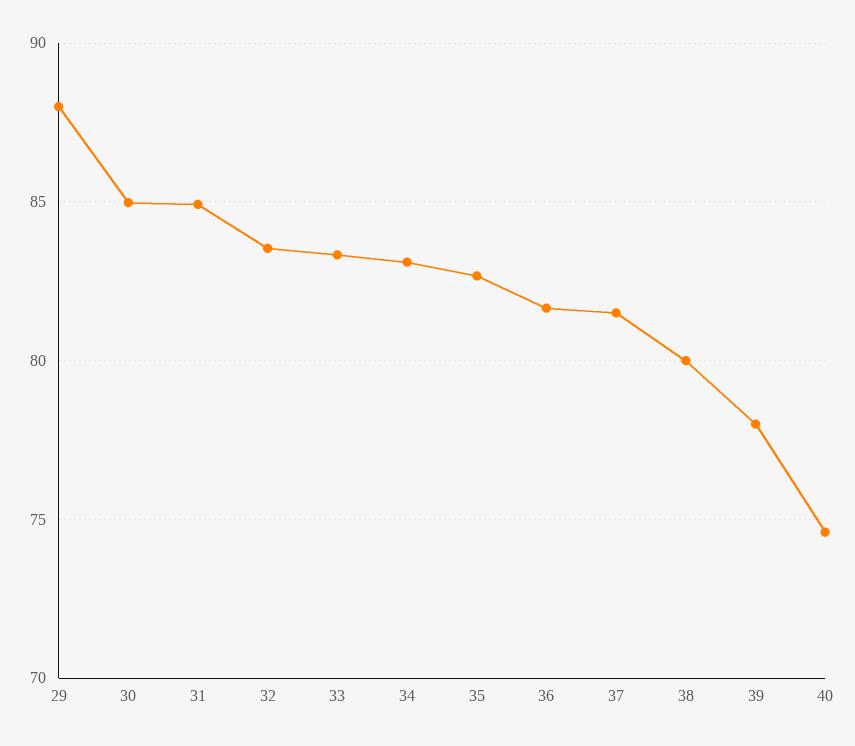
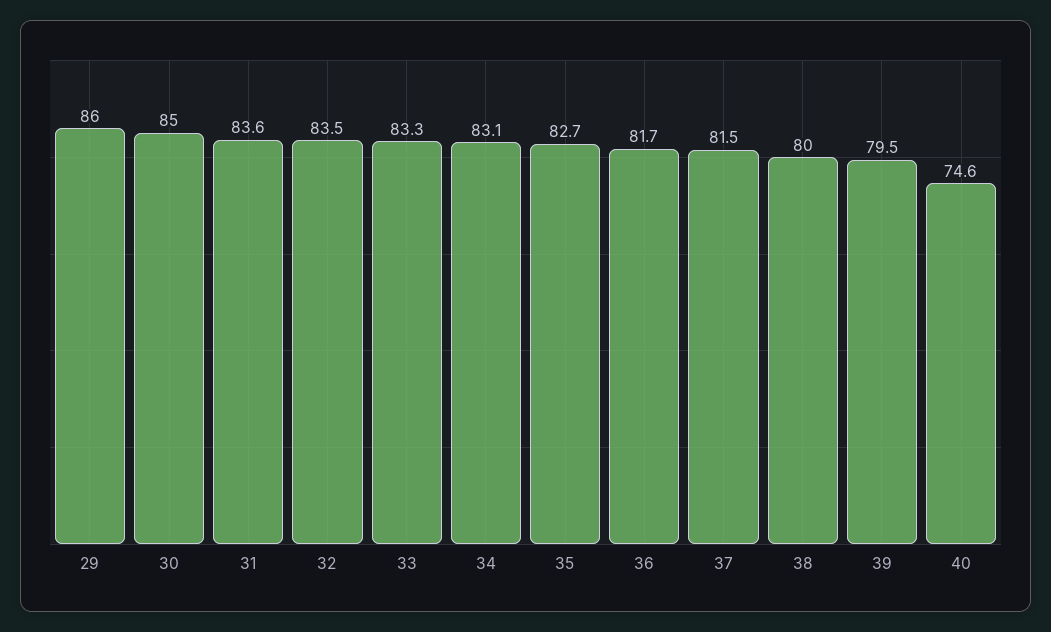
29: 88 -> 86
31: 85 -> 83.6
39: 78 -> 79.5

